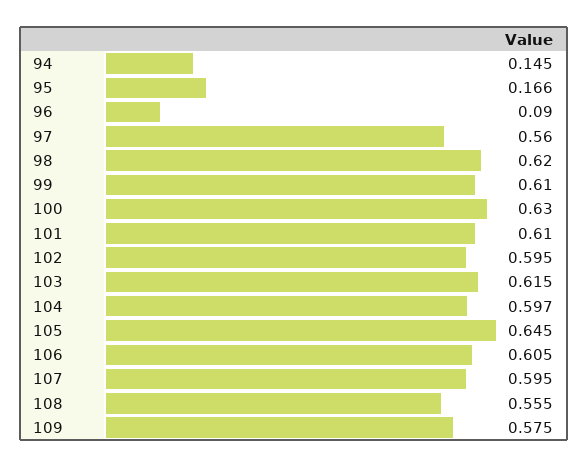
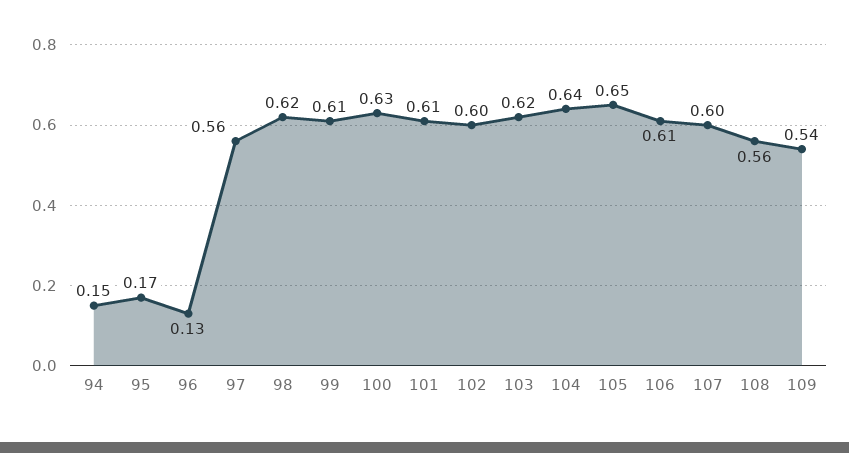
96: 0.09 -> 0.13
104: 0.597 -> 0.64
109: 0.575 -> 0.54

